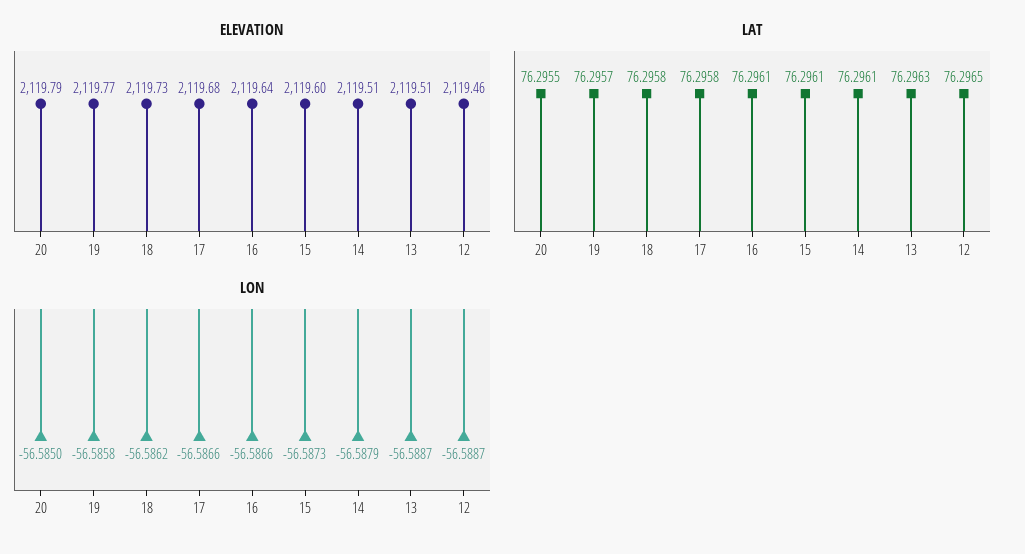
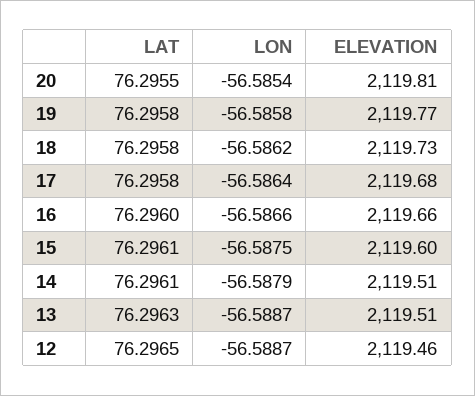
ELEVATION, 20: 2119.79 -> 2119.81
ELEVATION, 16: 2119.64 -> 2119.66
LAT, 19: 76.2957 -> 76.2958
LAT, 16: 76.2961 -> 76.296
LON, 20: -56.585 -> -56.5854
LON, 17: -56.5866 -> -56.5864
LON, 15: -56.5873 -> -56.5875

